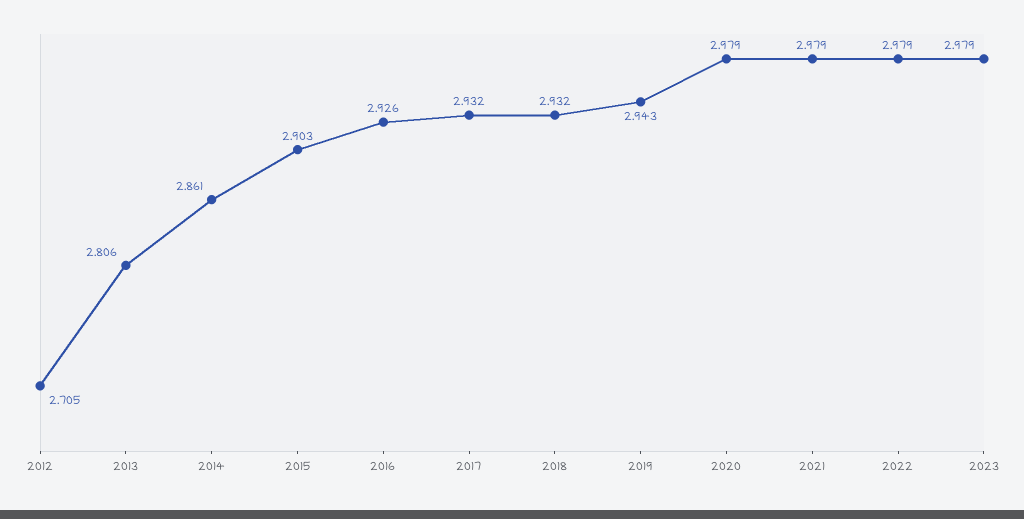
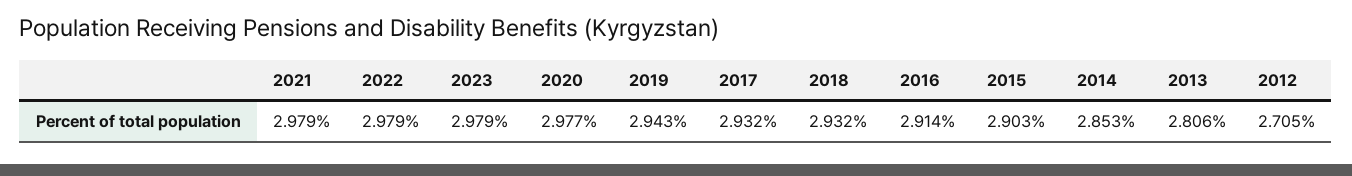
2014: 2.861 -> 2.853
2016: 2.926 -> 2.914
2020: 2.979 -> 2.977

